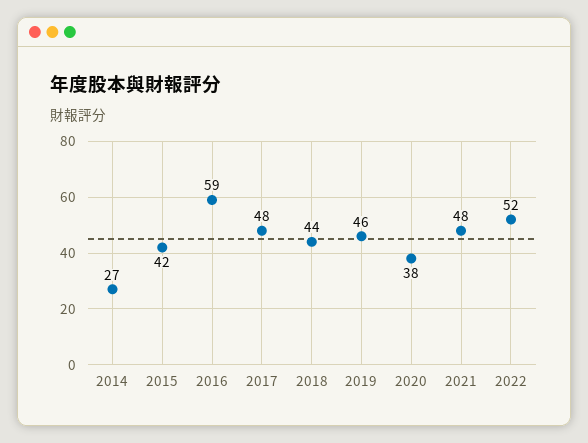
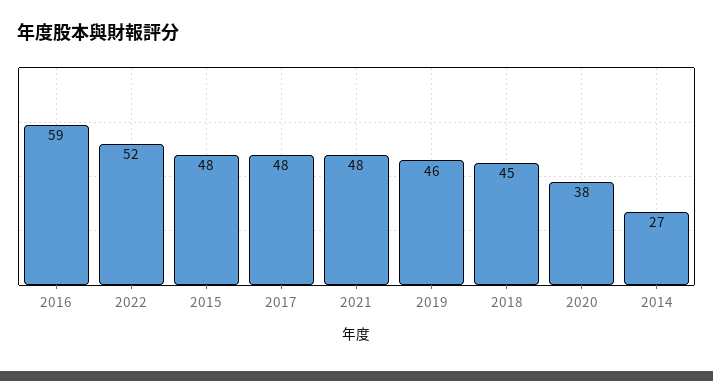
2015: 42 -> 48
2018: 44 -> 45

